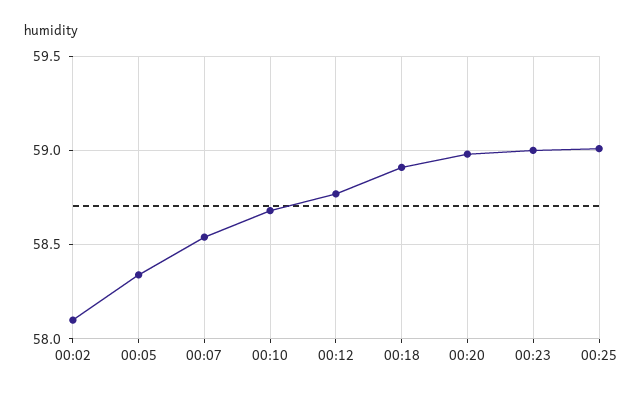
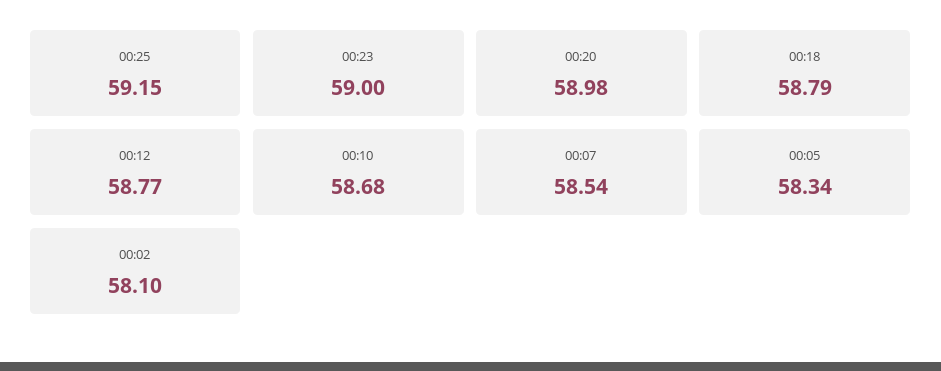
00:18: 58.9 -> 58.79
00:25: 59 -> 59.15

